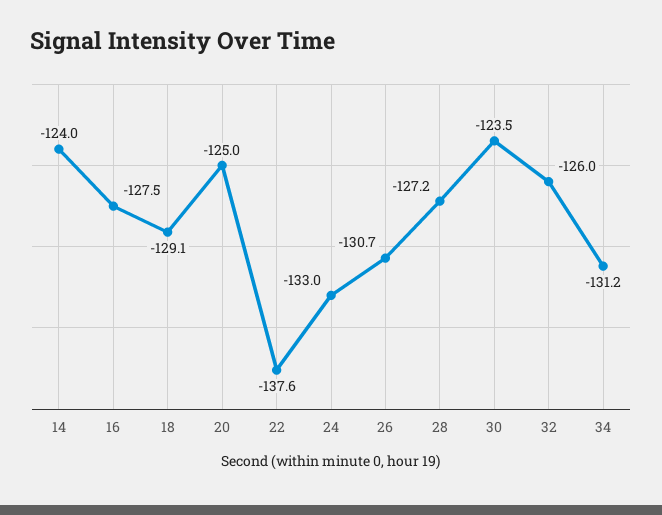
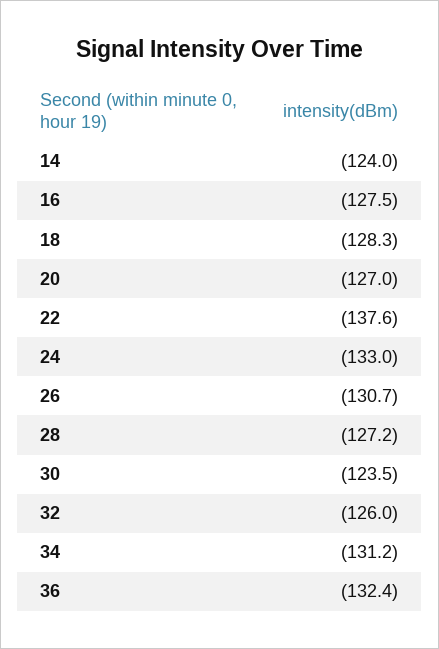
18: -129.1 -> -128.3
20: -125 -> -127
36: none -> -132.4

